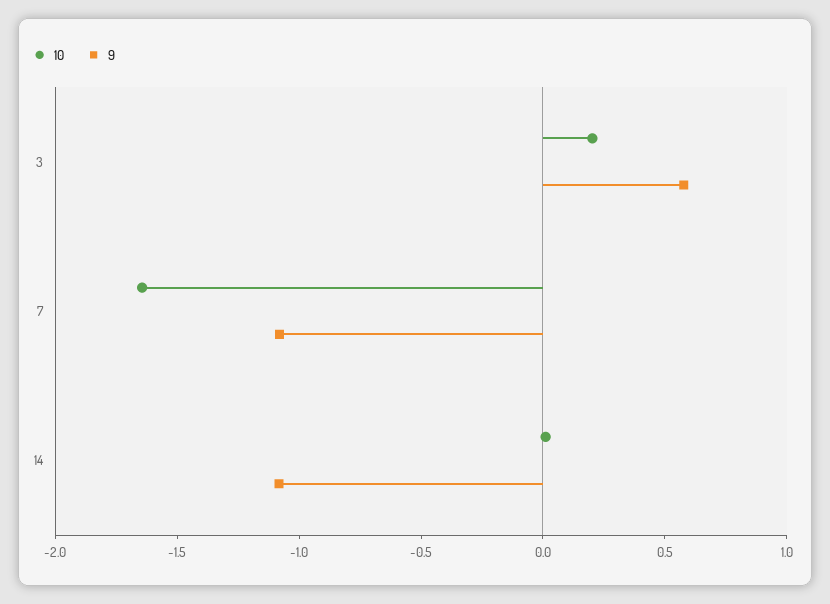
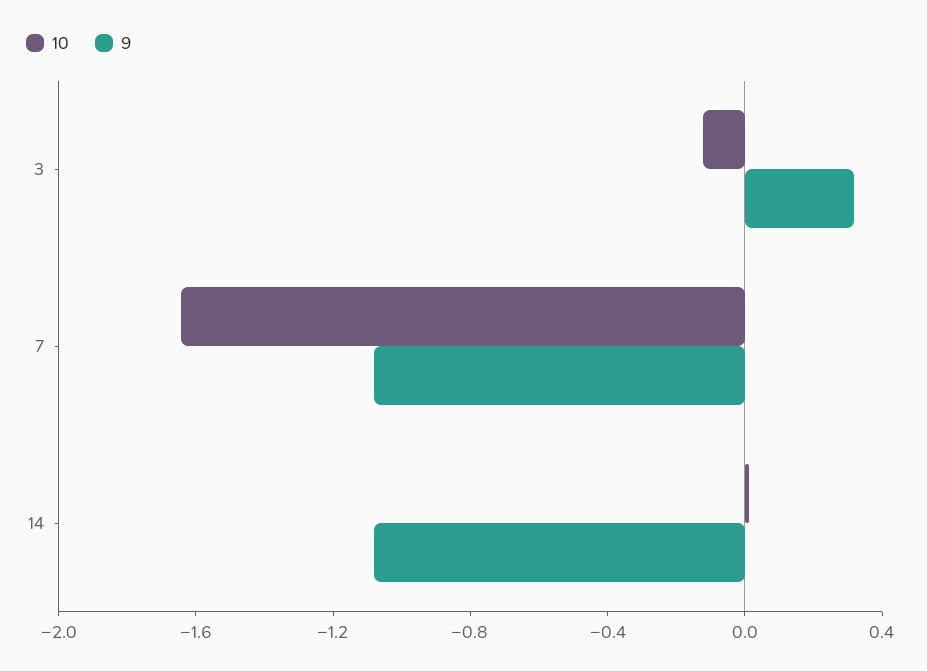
10, 3: 0.2 -> -0.1
9, 3: 0.6 -> 0.3

